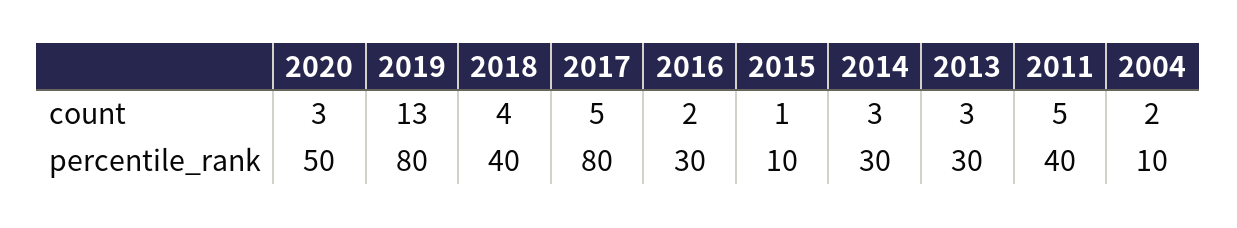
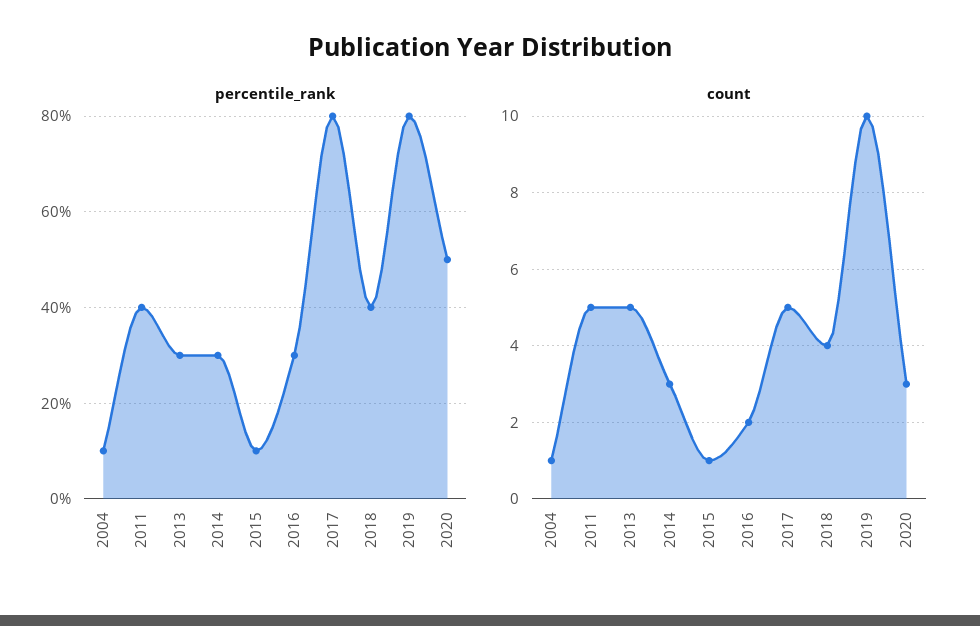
count, 2019: 13 -> 10
count, 2013: 3 -> 5
count, 2004: 2 -> 1

